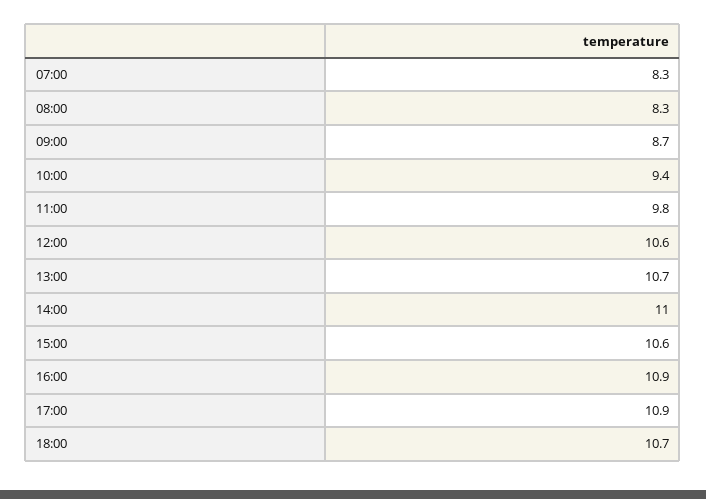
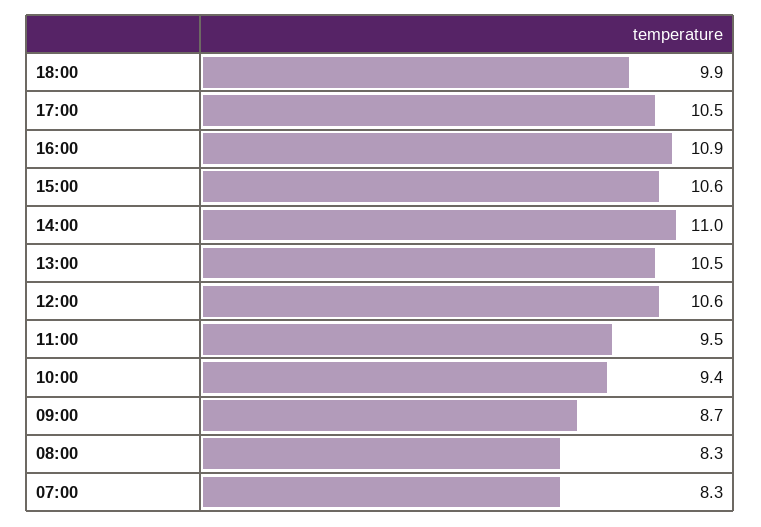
11:00: 9.8 -> 9.5
13:00: 10.7 -> 10.5
17:00: 10.9 -> 10.5
18:00: 10.7 -> 9.9

